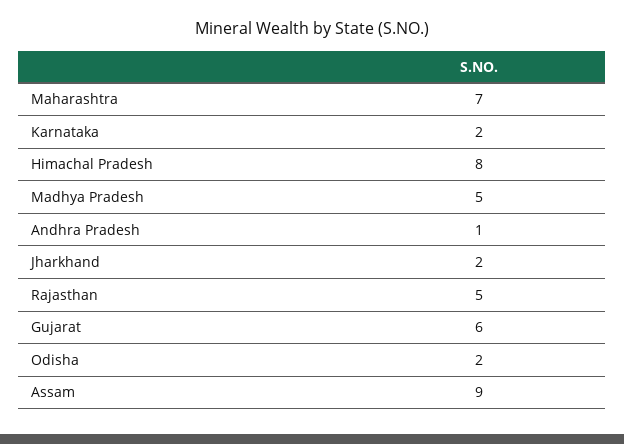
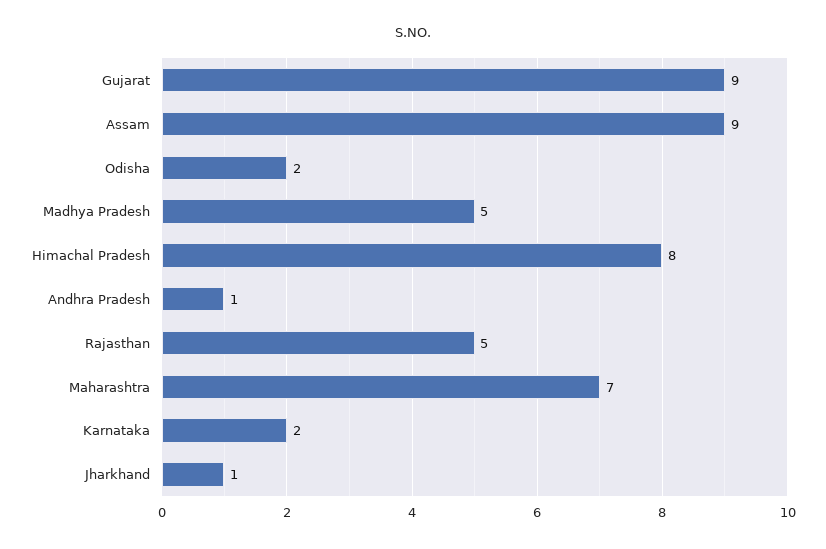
Jharkhand: 2 -> 1
Gujarat: 6 -> 9

